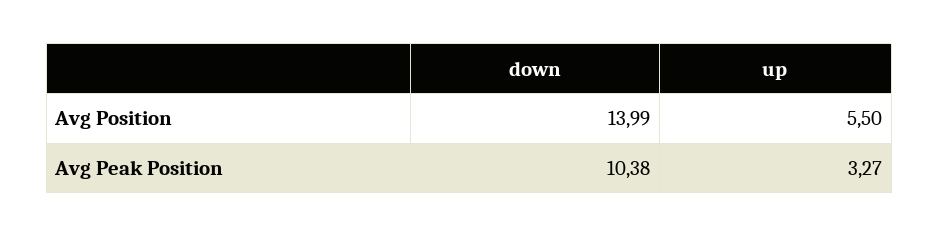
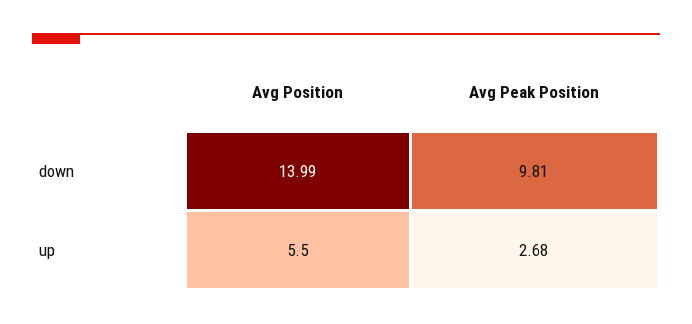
down, Avg Peak Position: 10.38 -> 9.81
up, Avg Peak Position: 3.27 -> 2.68

